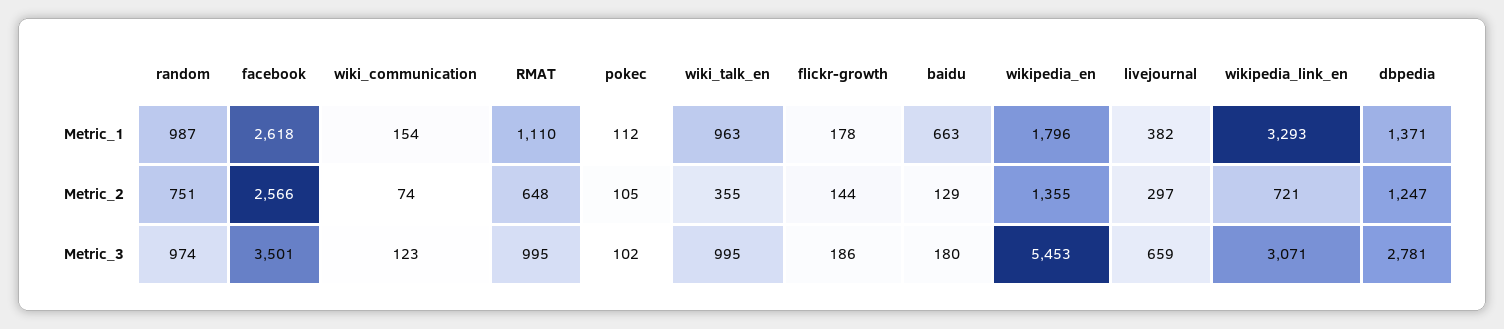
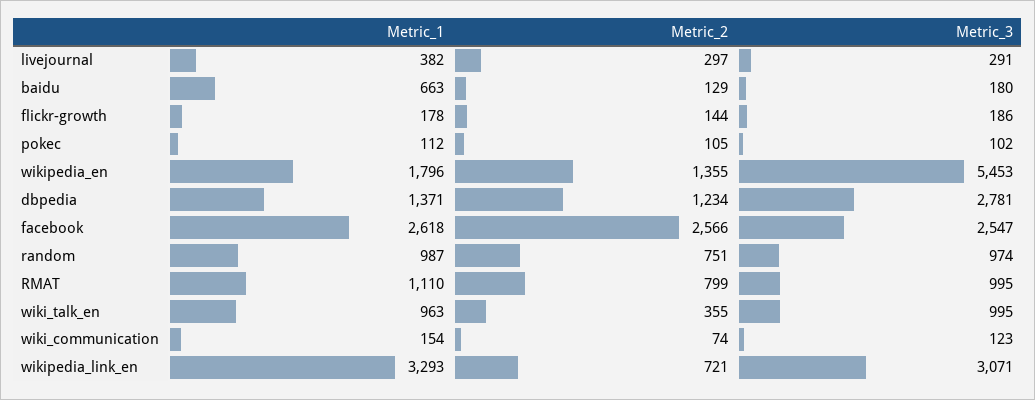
RMAT, Metric_2: 648 -> 799
dbpedia, Metric_2: 1247 -> 1234
facebook, Metric_3: 3501 -> 2547
livejournal, Metric_3: 659 -> 291

